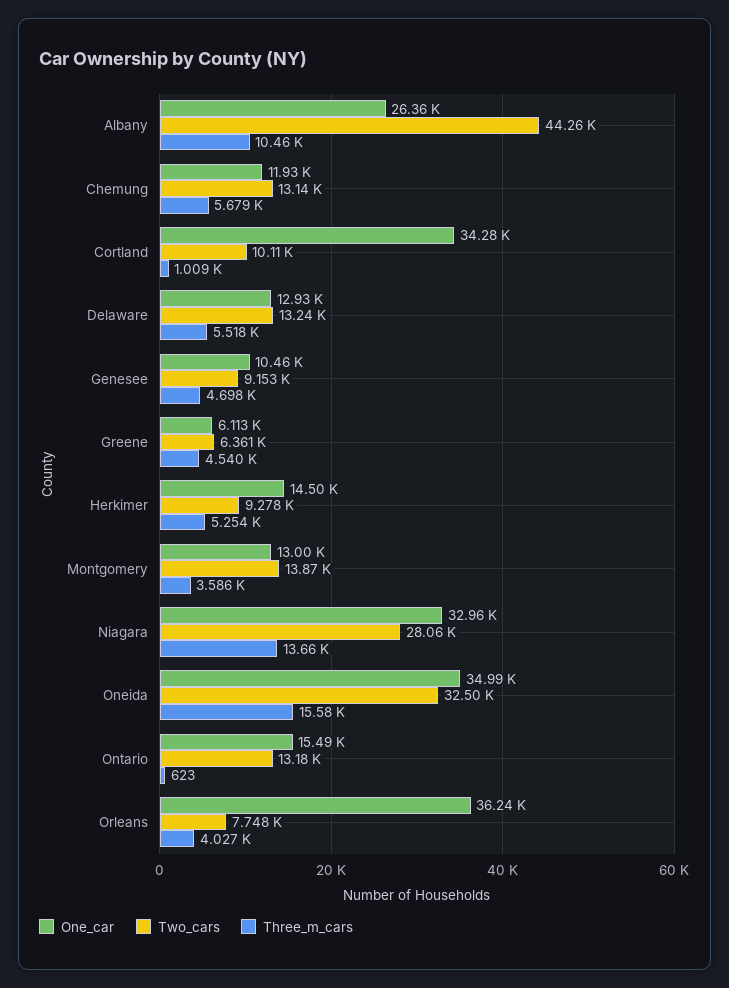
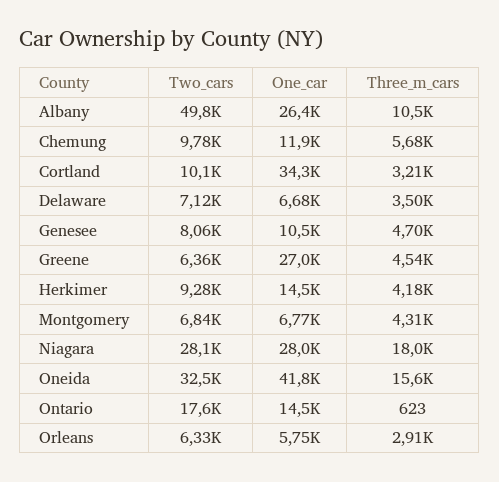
Two_cars, Albany: 44260 -> 49800
Two_cars, Chemung: 13140 -> 9780
Three_m_cars, Cortland: 1009 -> 3210
One_car, Delaware: 12930 -> 6680
Two_cars, Delaware: 13240 -> 7120
Three_m_cars, Delaware: 5518 -> 3500
Two_cars, Genesee: 9153 -> 8060
One_car, Greene: 6113 -> 27000
Three_m_cars, Herkimer: 5254 -> 4180
One_car, Montgomery: 13000 -> 6770
Two_cars, Montgomery: 13870 -> 6840
Three_m_cars, Montgomery: 3586 -> 4310
One_car, Niagara: 32960 -> 28000
Three_m_cars, Niagara: 13660 -> 18000
One_car, Oneida: 34990 -> 41800
One_car, Ontario: 15490 -> 14500
Two_cars, Ontario: 13180 -> 17600
One_car, Orleans: 36240 -> 5750
Two_cars, Orleans: 7748 -> 6330
Three_m_cars, Orleans: 4027 -> 2910

